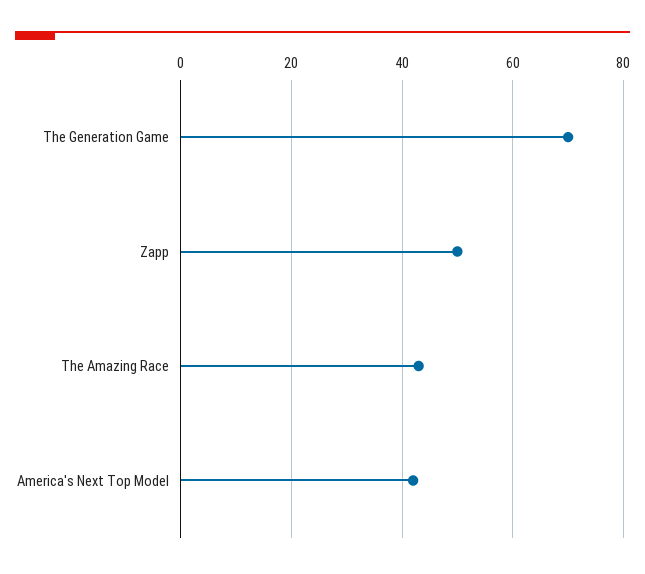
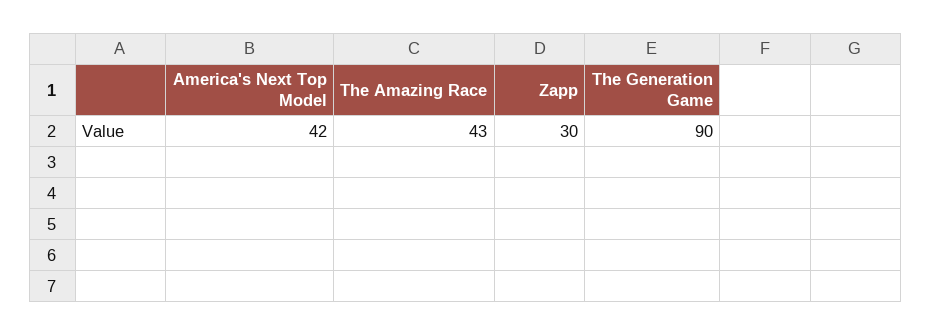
The Generation Game: 70 -> 90
Zapp: 50 -> 30

